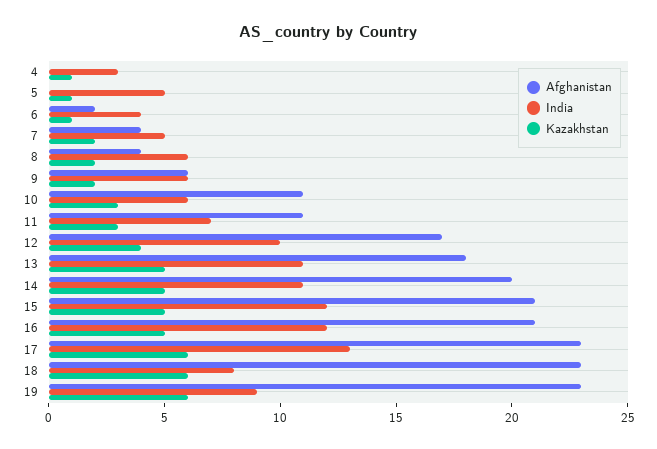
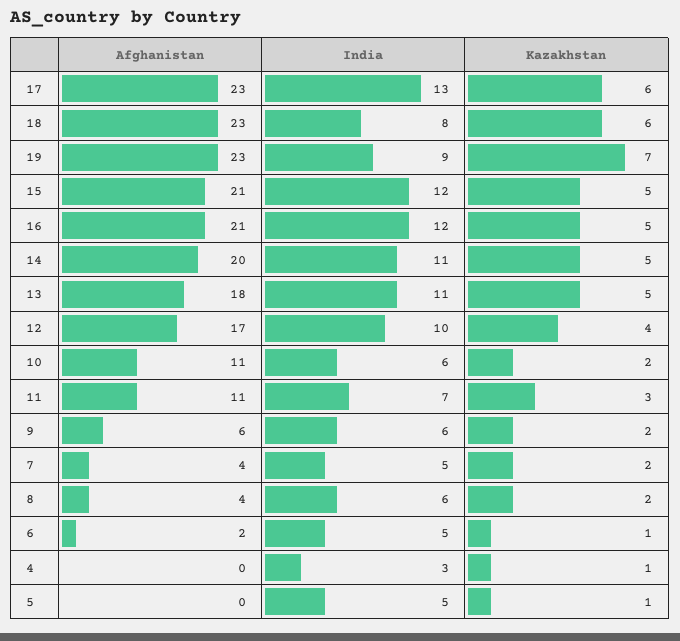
India, 6: 4 -> 5
Kazakhstan, 10: 3 -> 2
Kazakhstan, 19: 6 -> 7

